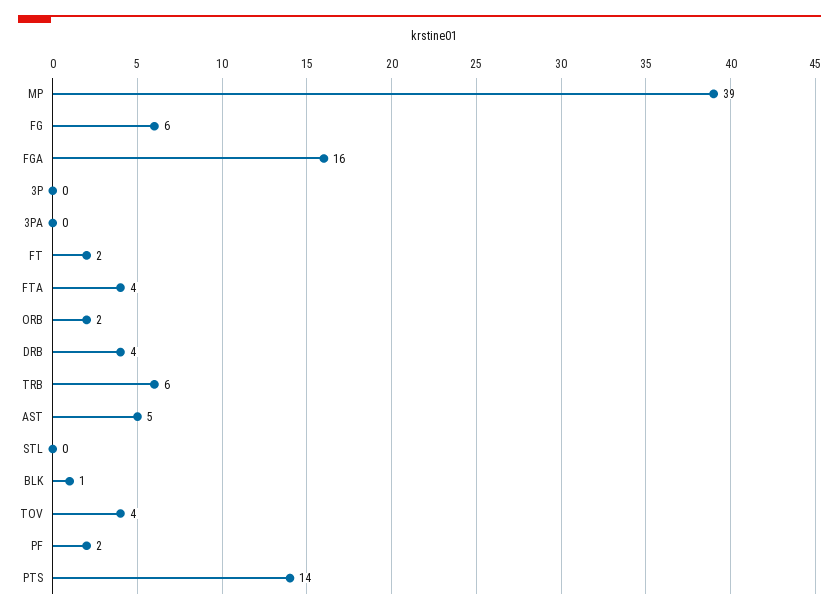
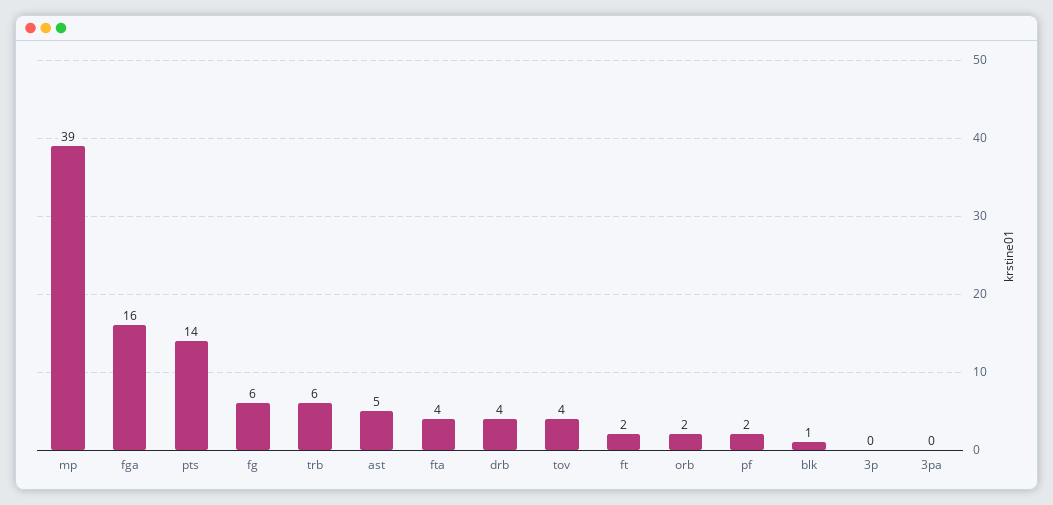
STL: 0 -> none

